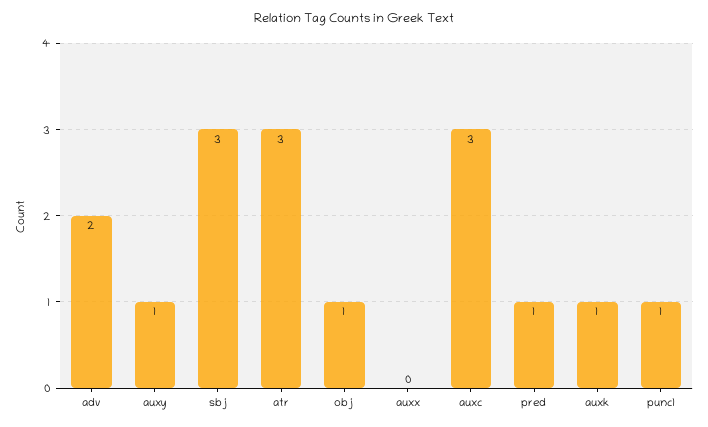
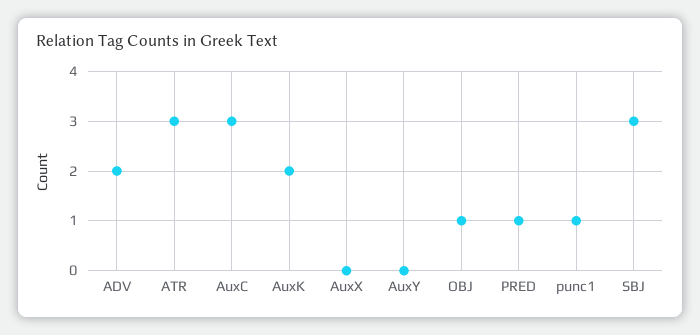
auxy: 1 -> 0
auxk: 1 -> 2

